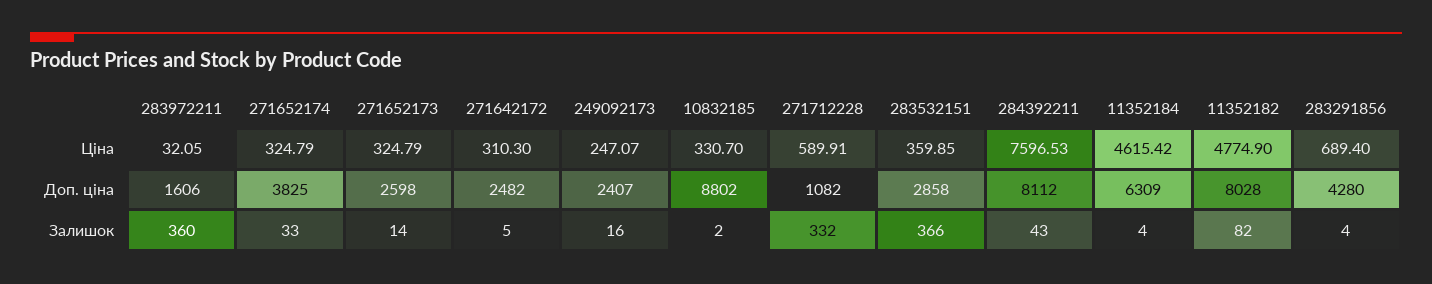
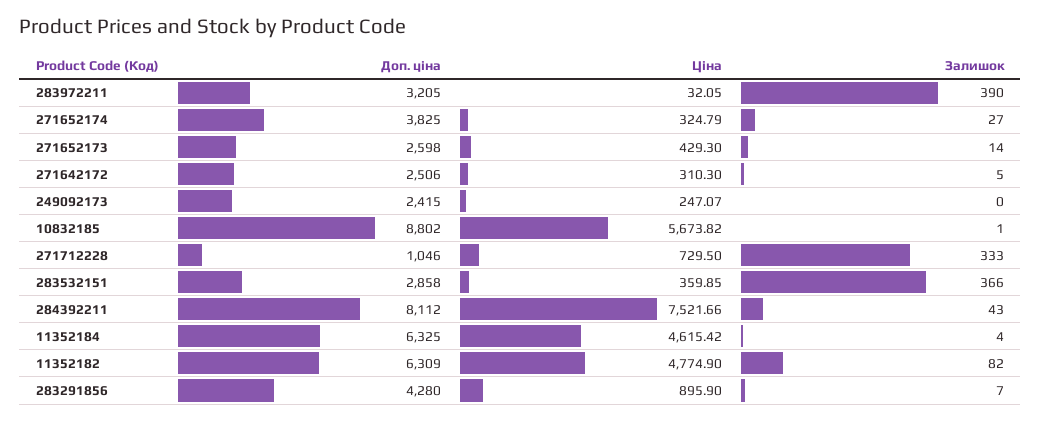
271652173, Ціна: 324.79 -> 429.3
10832185, Ціна: 330.7 -> 5673.82
271712228, Ціна: 589.91 -> 729.5
284392211, Ціна: 7596.53 -> 7521.66
283291856, Ціна: 689.4 -> 895.9
283972211, Доп. ціна: 1606 -> 3205
271642172, Доп. ціна: 2482 -> 2506
249092173, Доп. ціна: 2407 -> 2415
271712228, Доп. ціна: 1082 -> 1046
11352184, Доп. ціна: 6309 -> 6325
11352182, Доп. ціна: 8028 -> 6309
283972211, Залишок: 360 -> 390
271652174, Залишок: 33 -> 27
249092173, Залишок: 16 -> 0
10832185, Залишок: 2 -> 1
271712228, Залишок: 332 -> 333
283291856, Залишок: 4 -> 7

